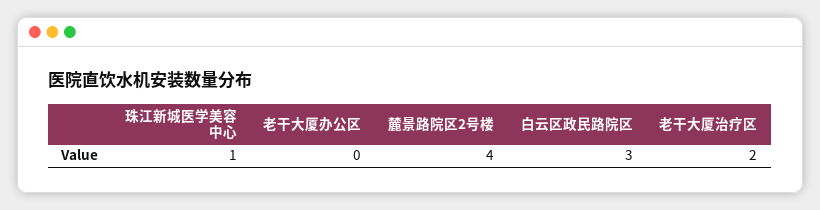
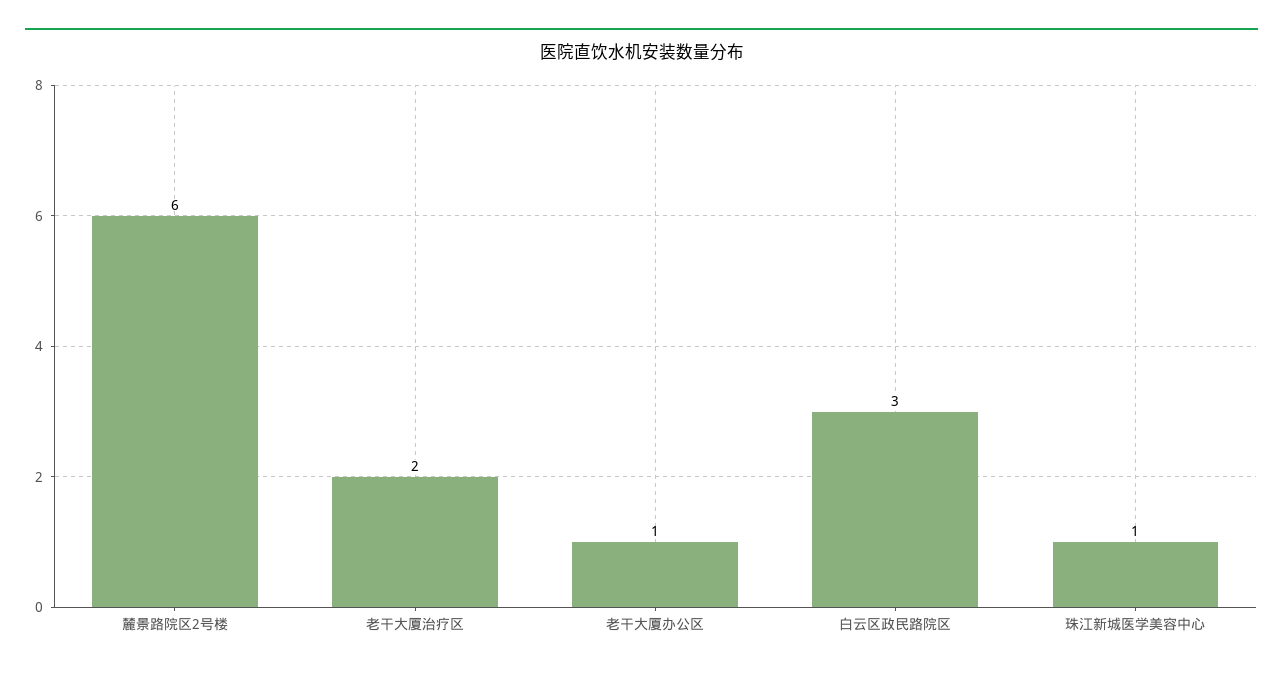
老干大厦办公区: 0 -> 1
麓景路院区2号楼: 4 -> 6

